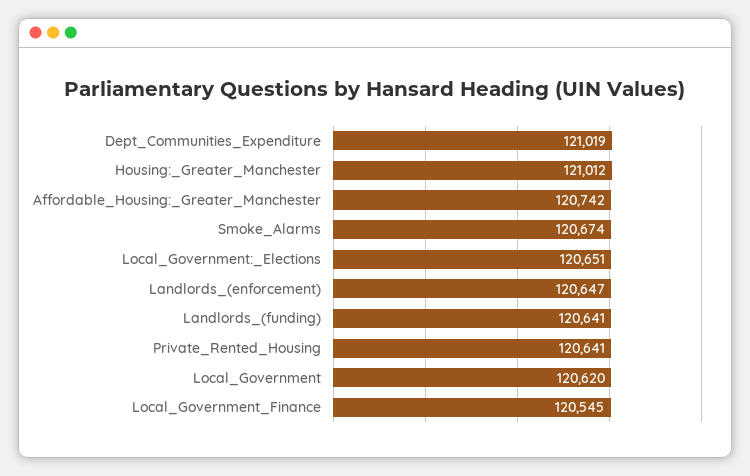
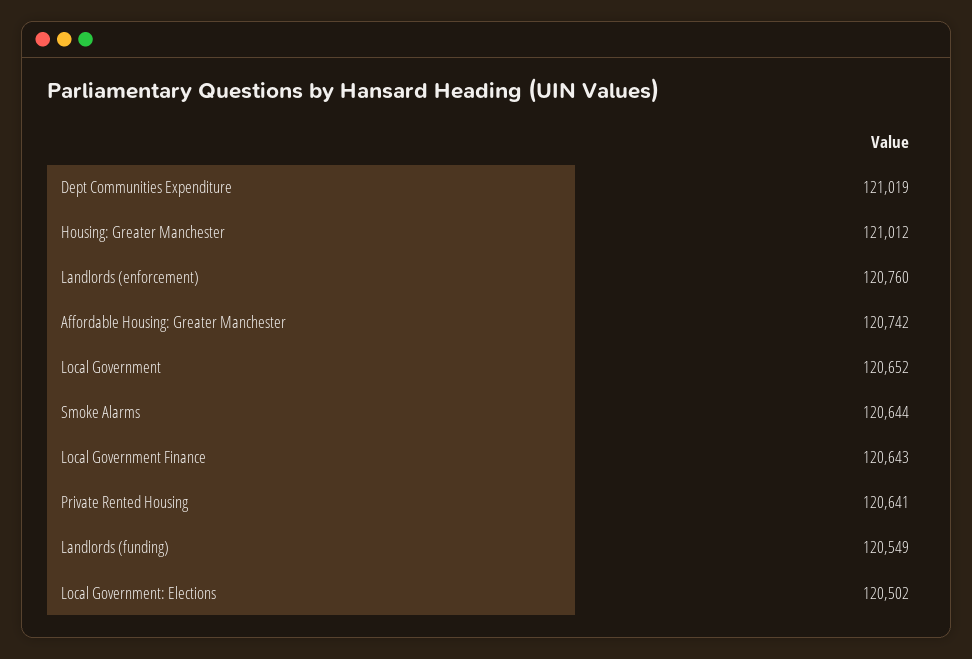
Smoke_Alarms: 120674 -> 120644
Local_Government:_Elections: 120651 -> 120502
Landlords_(enforcement): 120647 -> 120760
Landlords_(funding): 120641 -> 120549
Local_Government: 120620 -> 120652
Local_Government_Finance: 120545 -> 120643

